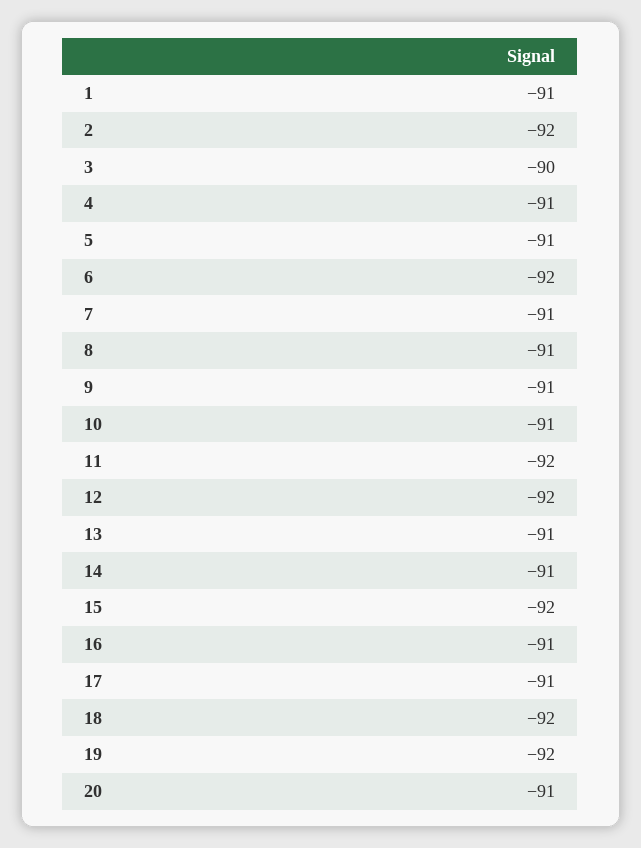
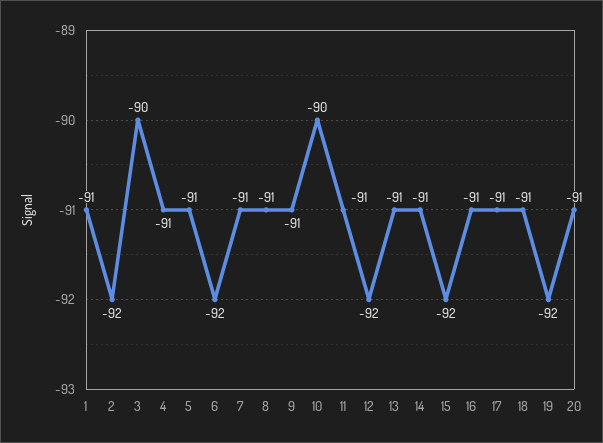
10: -91 -> -90
11: -92 -> -91
18: -92 -> -91

